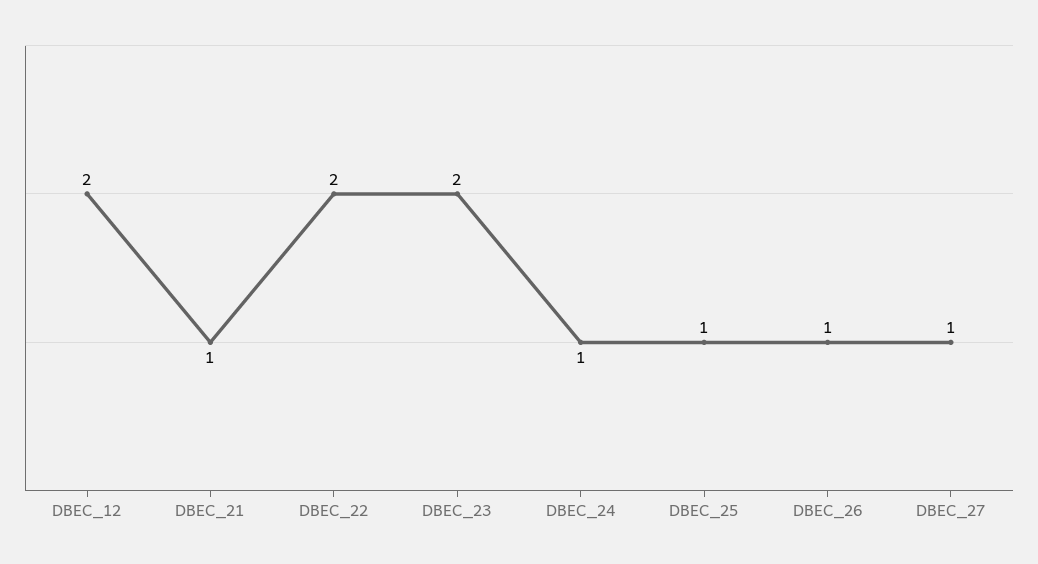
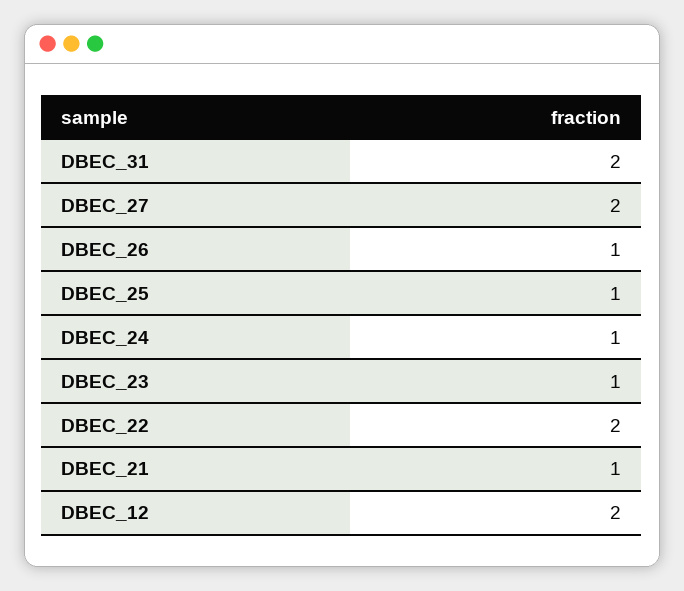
DBEC_23: 2 -> 1
DBEC_27: 1 -> 2
DBEC_31: none -> 2

